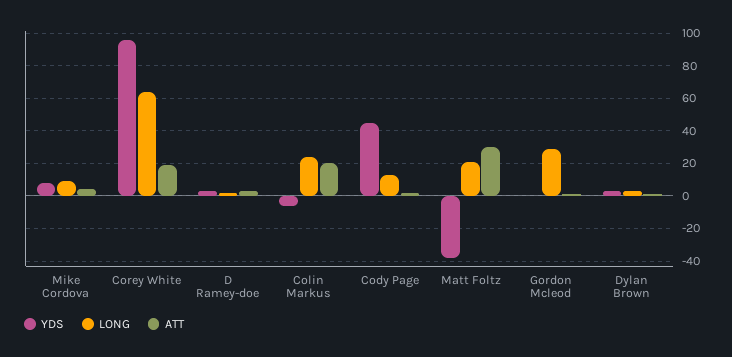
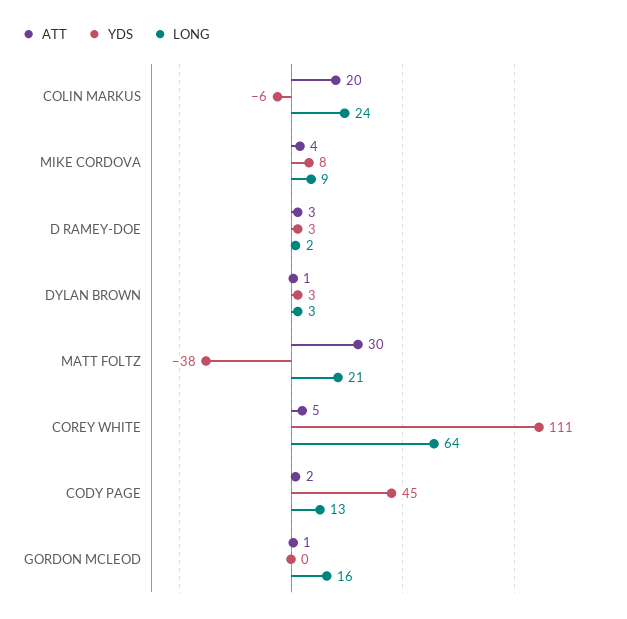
YDS, Corey White: 95 -> 111
ATT, Corey White: 20 -> 5
LONG, Gordon Mcleod: 30 -> 16

